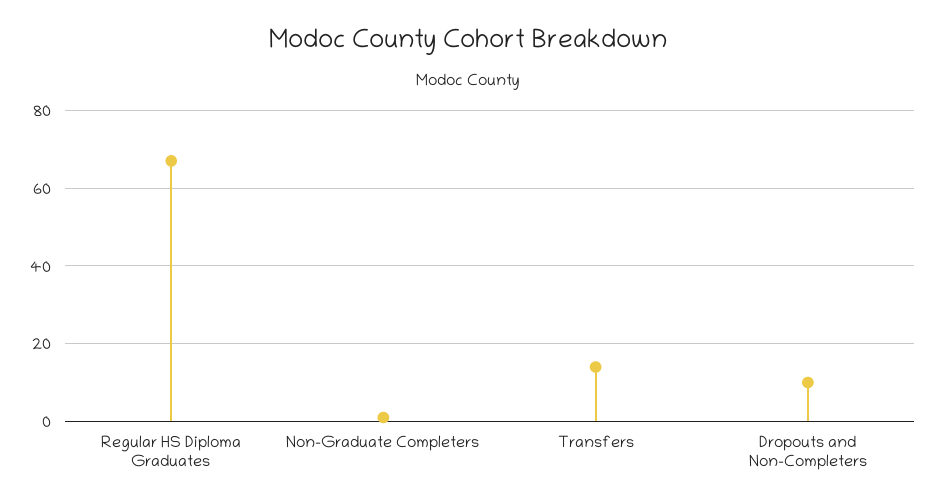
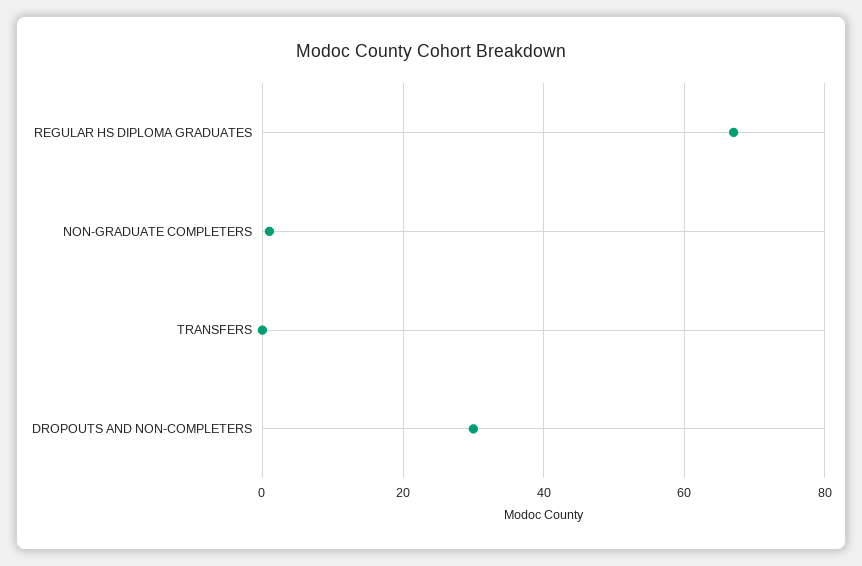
Transfers: 15 -> 0
Dropouts and Non-Completers: 10 -> 30

